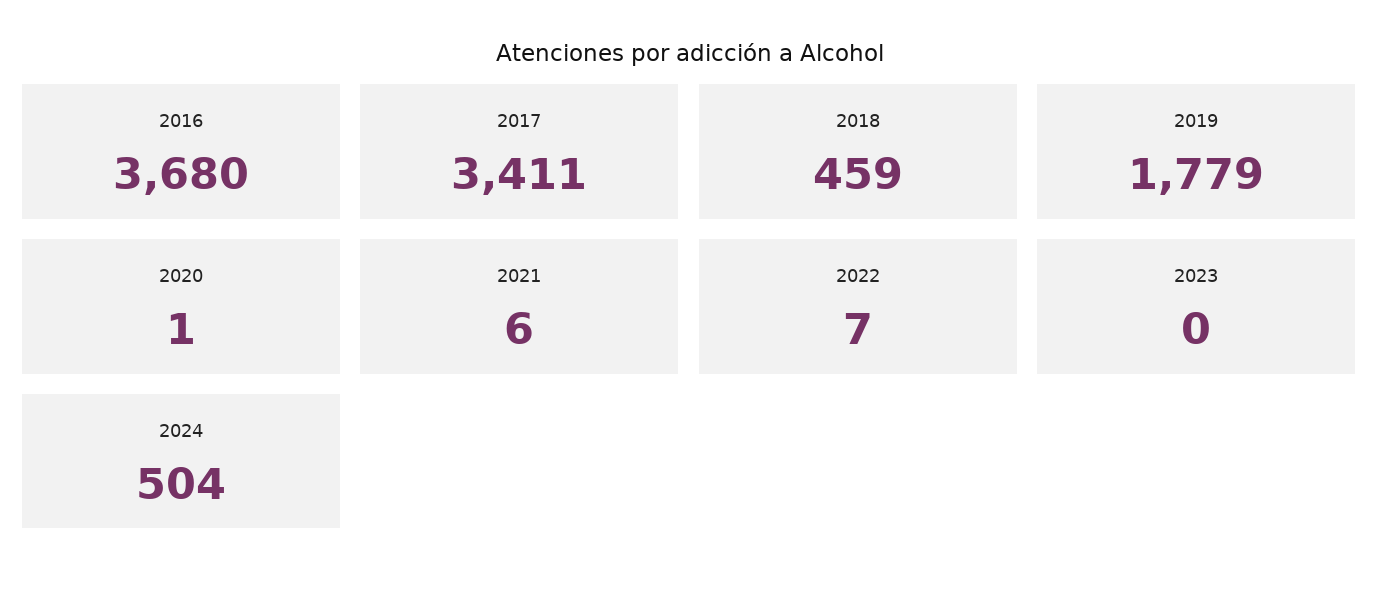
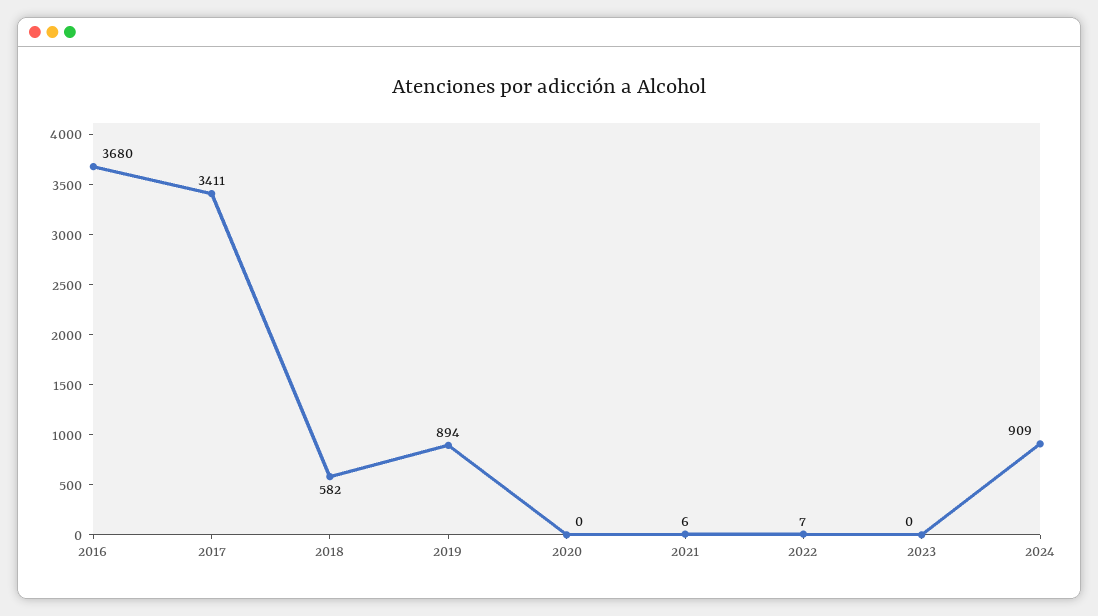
2018: 459 -> 582
2019: 1779 -> 894
2020: 1 -> 0
2024: 504 -> 909

